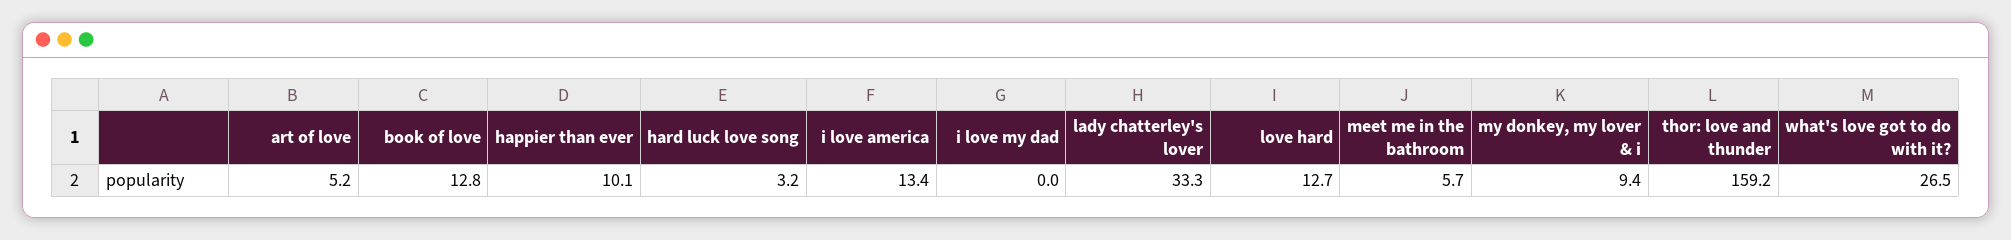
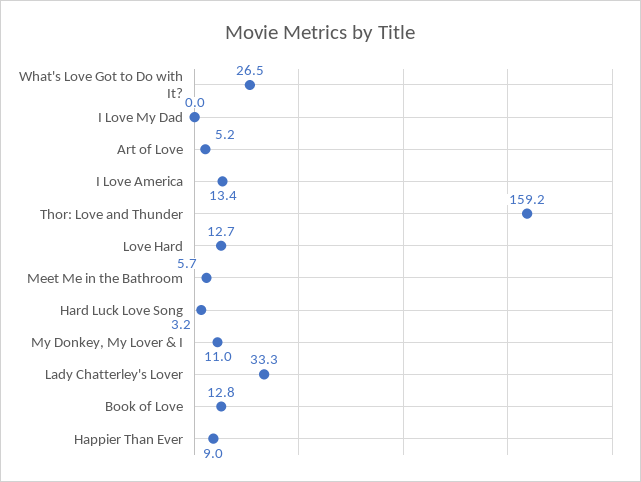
happier than ever: 10.1 -> 9
my donkey, my lover & i: 9.4 -> 11

